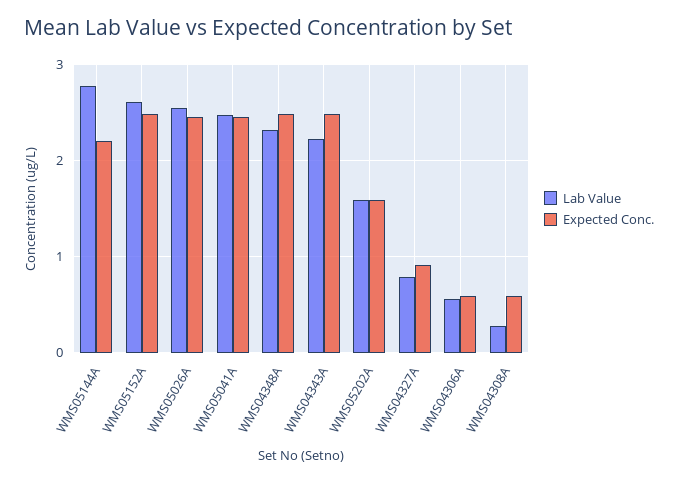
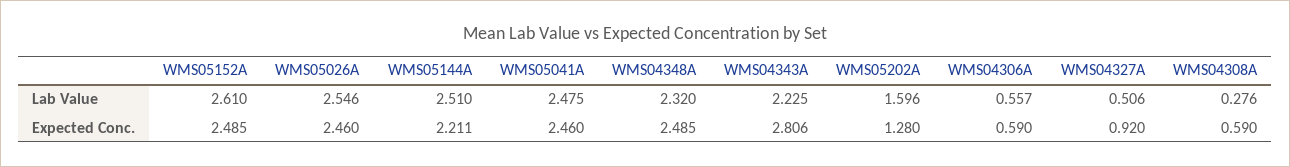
Lab Value, WMS05144A: 2.8 -> 2.51
Expected Conc., WMS04343A: 2.5 -> 2.806
Expected Conc., WMS05202A: 1.6 -> 1.28
Lab Value, WMS04327A: 0.8 -> 0.506

